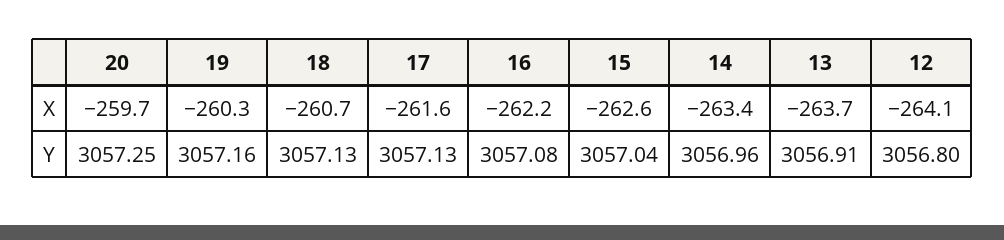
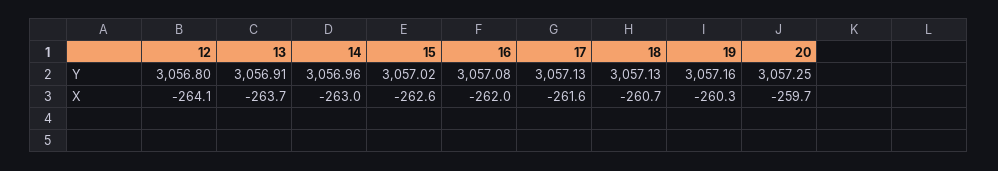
16, X: -262.2 -> -262
14, X: -263.4 -> -263
15, Y: 3057.04 -> 3057.02

